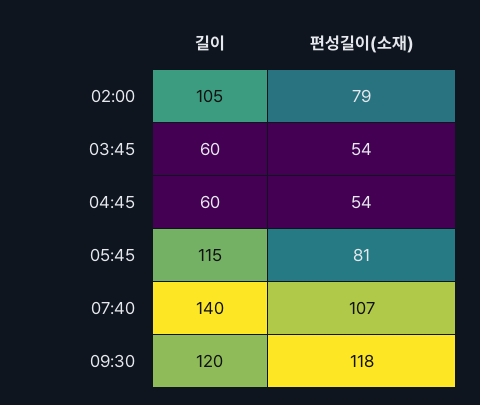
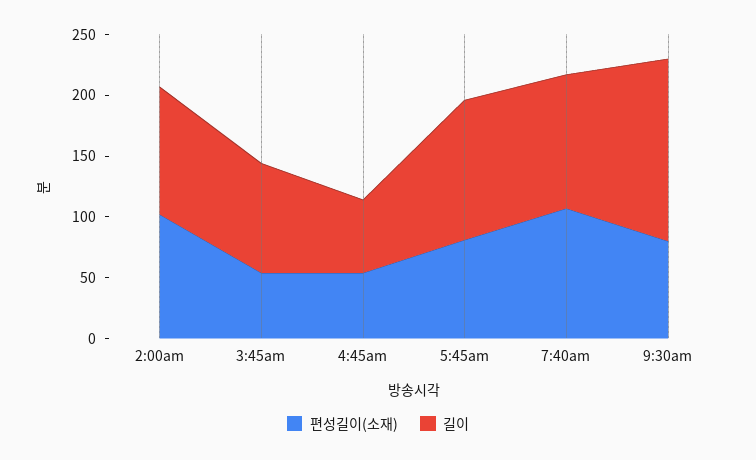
편성길이(소재), 02:00: 79 -> 100
길이, 03:45: 60 -> 90
길이, 07:40: 140 -> 110
길이, 09:30: 120 -> 150
편성길이(소재), 09:30: 118 -> 80

